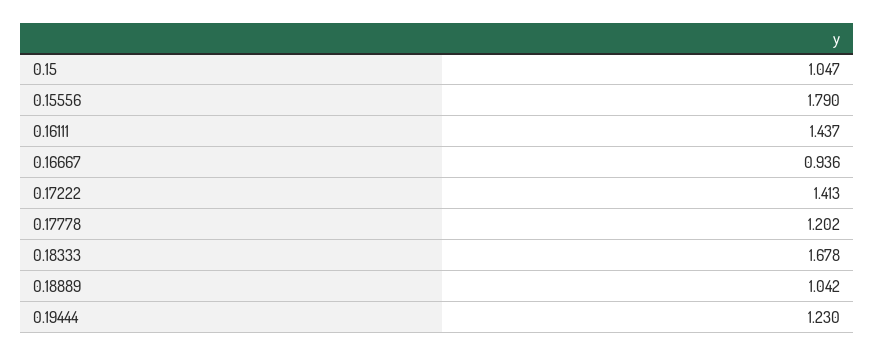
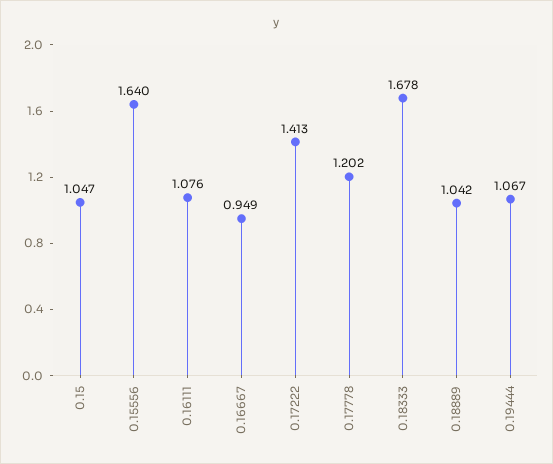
0.15556: 1.79 -> 1.64
0.16111: 1.437 -> 1.076
0.16667: 0.936 -> 0.949
0.19444: 1.23 -> 1.067

